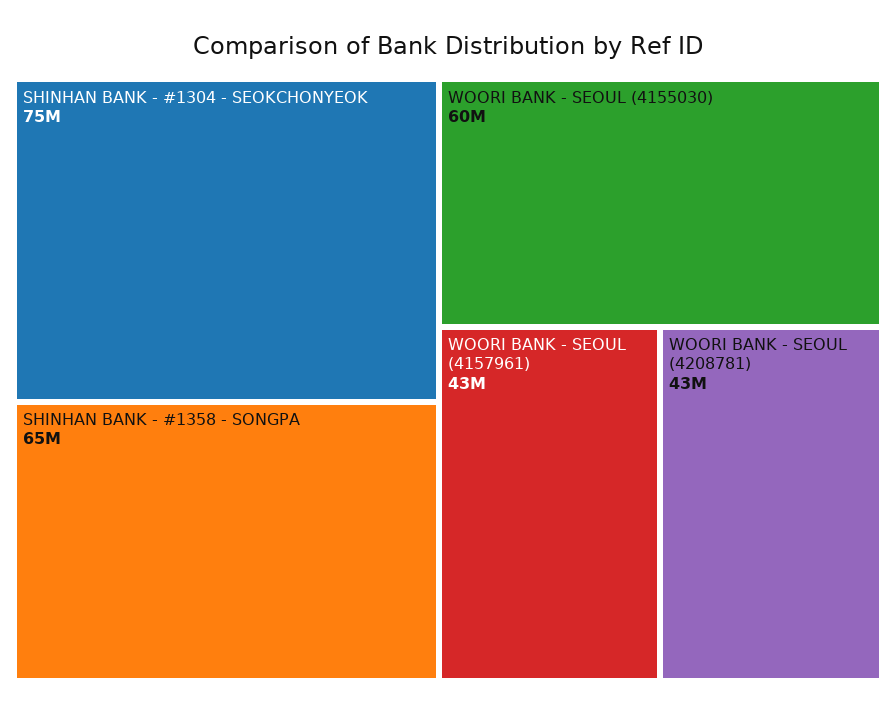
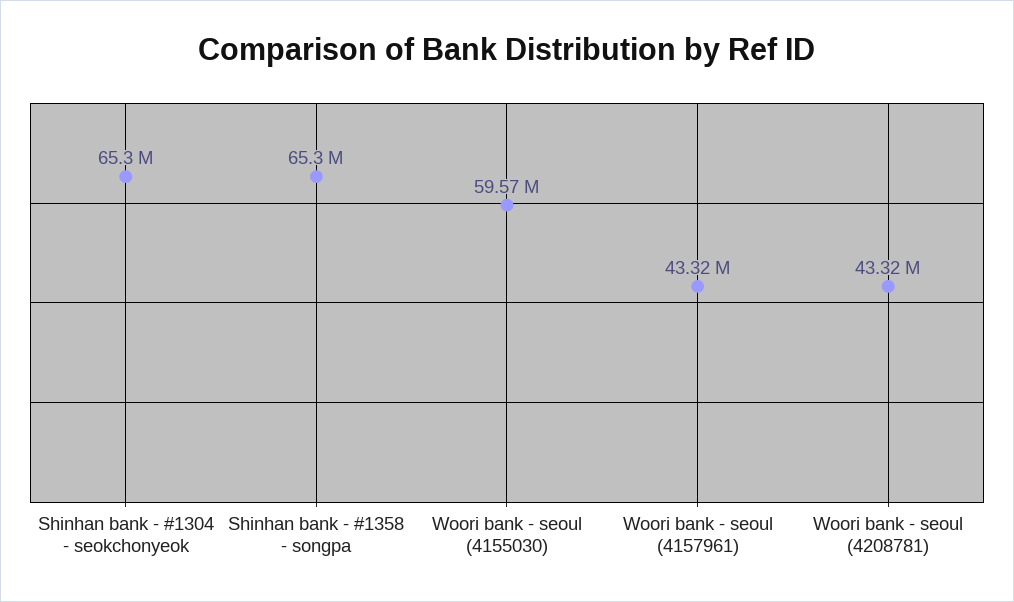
SHINHAN BANK - #1304 - SEOKCHONYEOK: 75000000 -> 65300000

